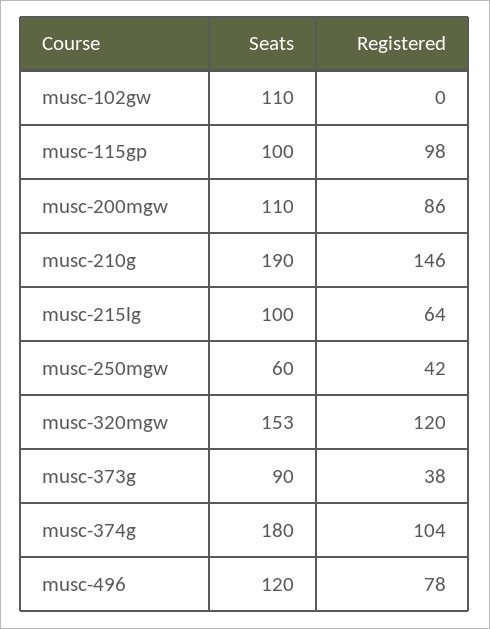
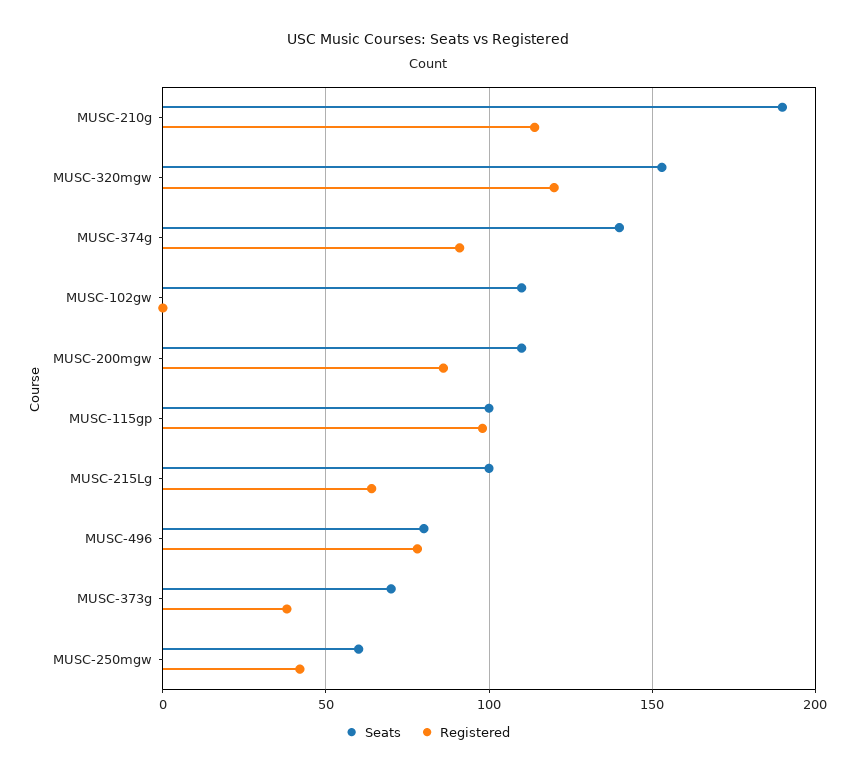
Registered, musc-210g: 146 -> 115
Seats, musc-373g: 90 -> 70
Seats, musc-374g: 180 -> 140
Registered, musc-374g: 104 -> 90
Seats, musc-496: 120 -> 80

